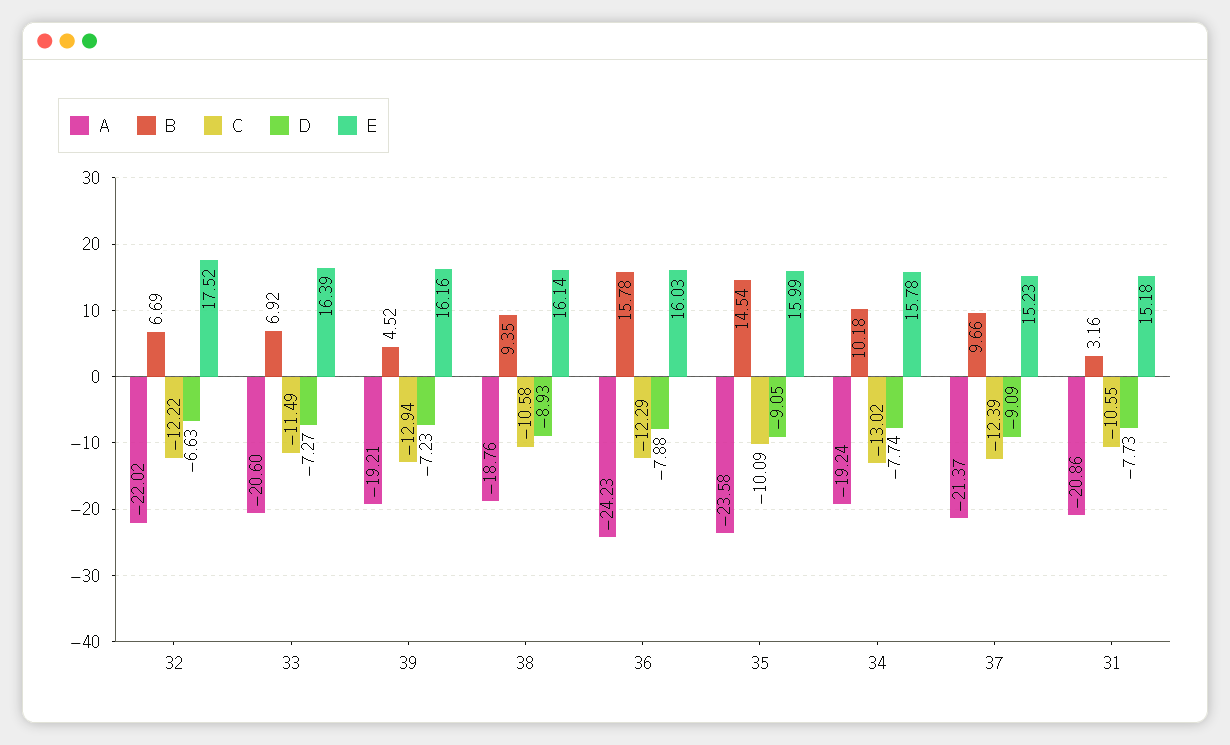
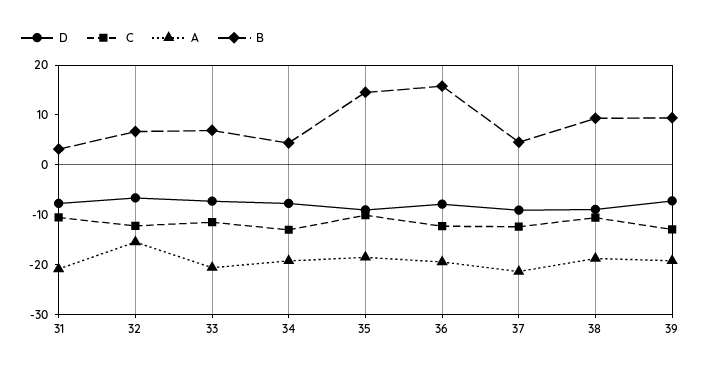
A, 32: -22.02 -> -16
E, 32: 17.52 -> none
E, 33: 16.39 -> none
B, 39: 4.52 -> 10
E, 39: 16.16 -> none
E, 38: 16.14 -> none
A, 36: -24.23 -> -20
E, 36: 16.03 -> none
A, 35: -23.58 -> -18
E, 35: 15.99 -> none
B, 34: 10.18 -> 4
E, 34: 15.78 -> none
B, 37: 9.66 -> 4
E, 37: 15.23 -> none
E, 31: 15.18 -> none

